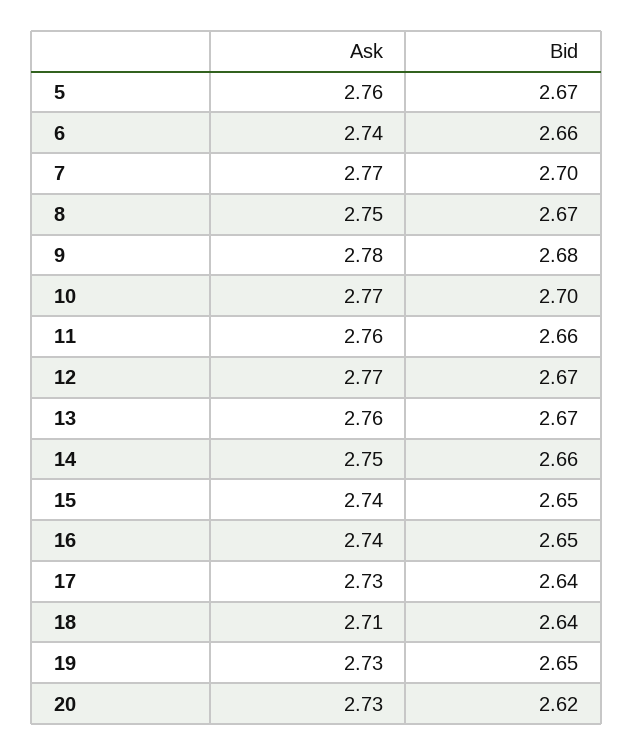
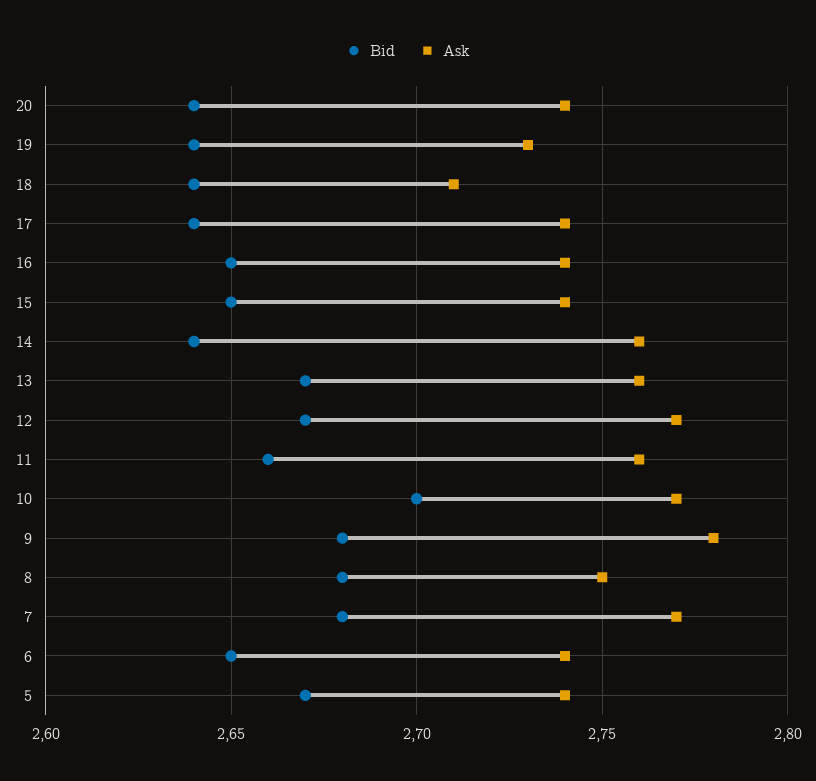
Ask, 5: 2.76 -> 2.74
Bid, 6: 2.66 -> 2.65
Bid, 7: 2.7 -> 2.68
Bid, 8: 2.67 -> 2.68
Ask, 14: 2.75 -> 2.76
Bid, 14: 2.66 -> 2.64
Ask, 17: 2.73 -> 2.74
Bid, 19: 2.65 -> 2.64
Ask, 20: 2.73 -> 2.74
Bid, 20: 2.62 -> 2.64

